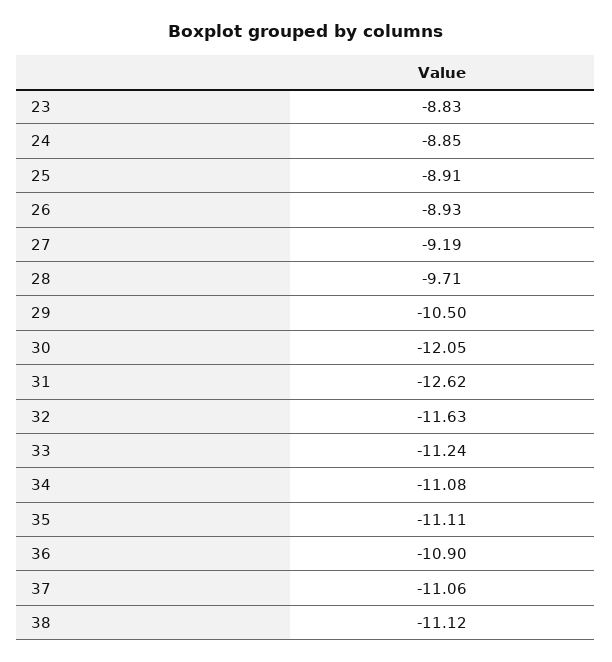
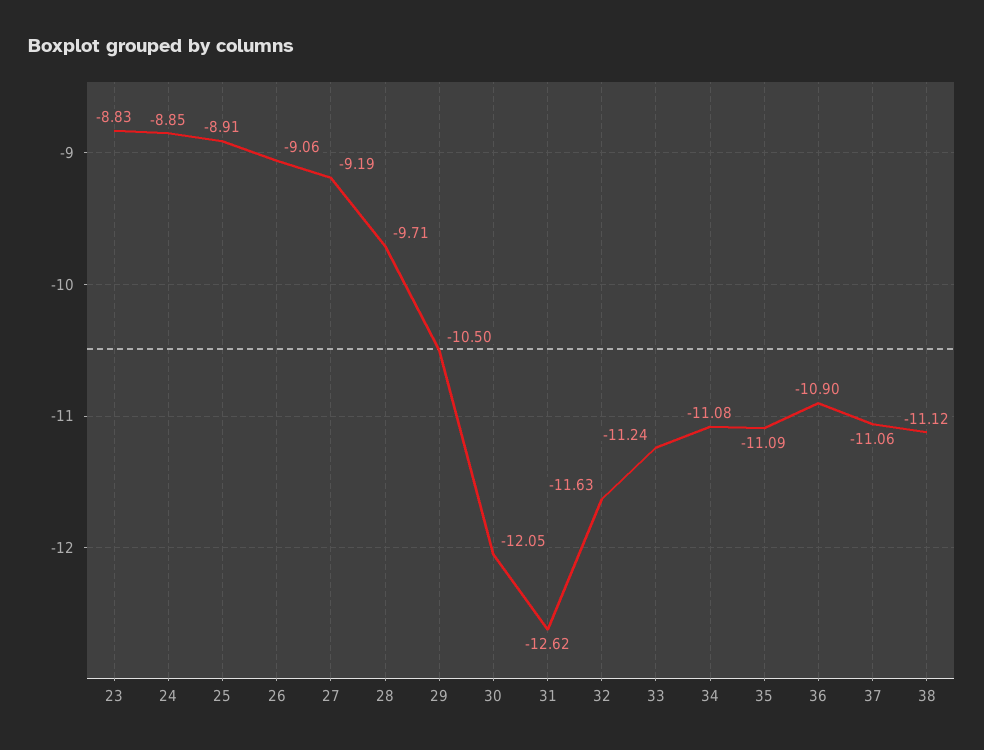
26: -8.93 -> -9.06
35: -11.11 -> -11.09

